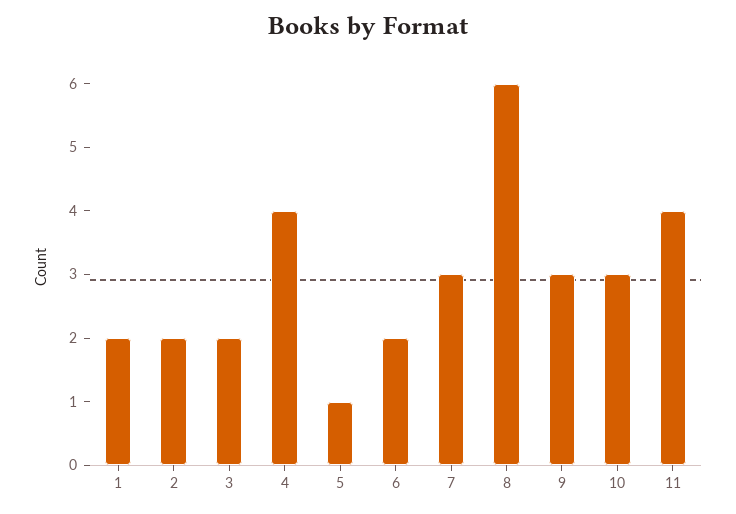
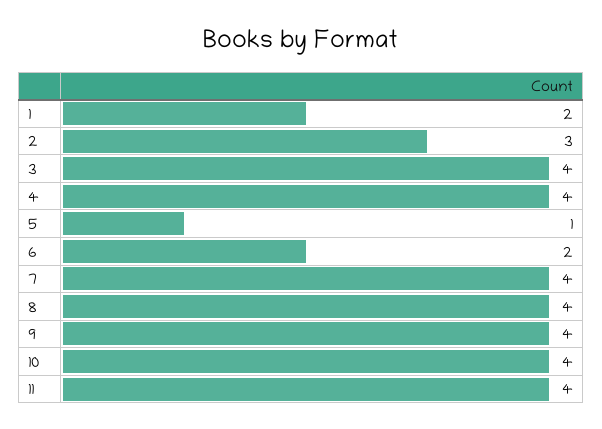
2: 2 -> 3
3: 2 -> 4
7: 3 -> 4
8: 6 -> 4
9: 3 -> 4
10: 3 -> 4

